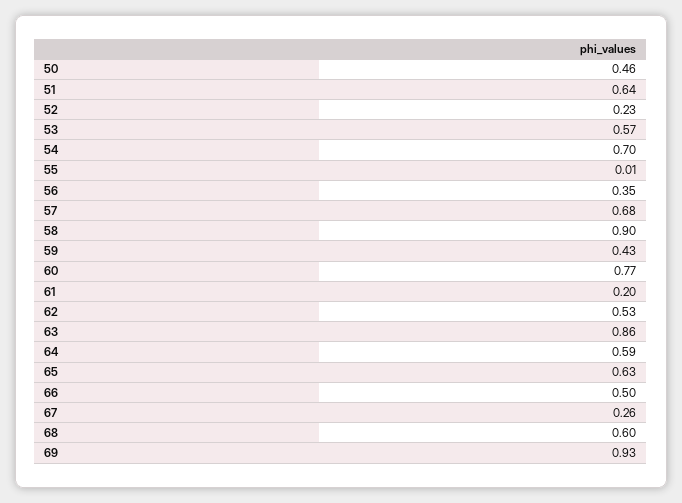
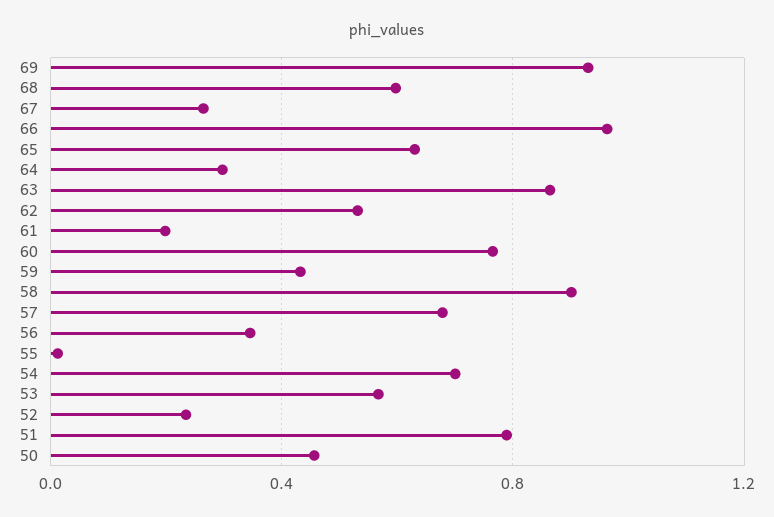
51: 0.64 -> 0.8
64: 0.59 -> 0.3
66: 0.5 -> 0.95

